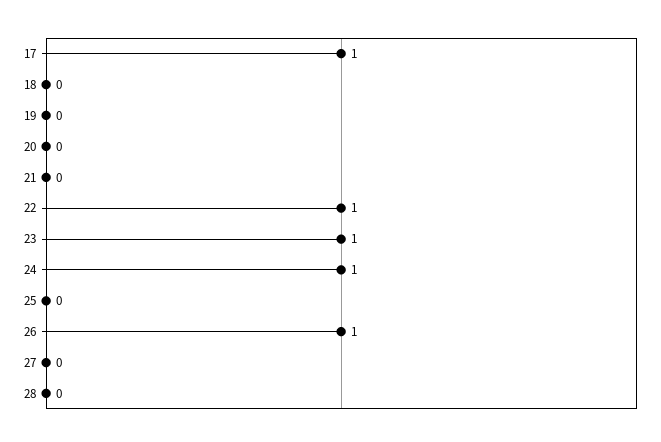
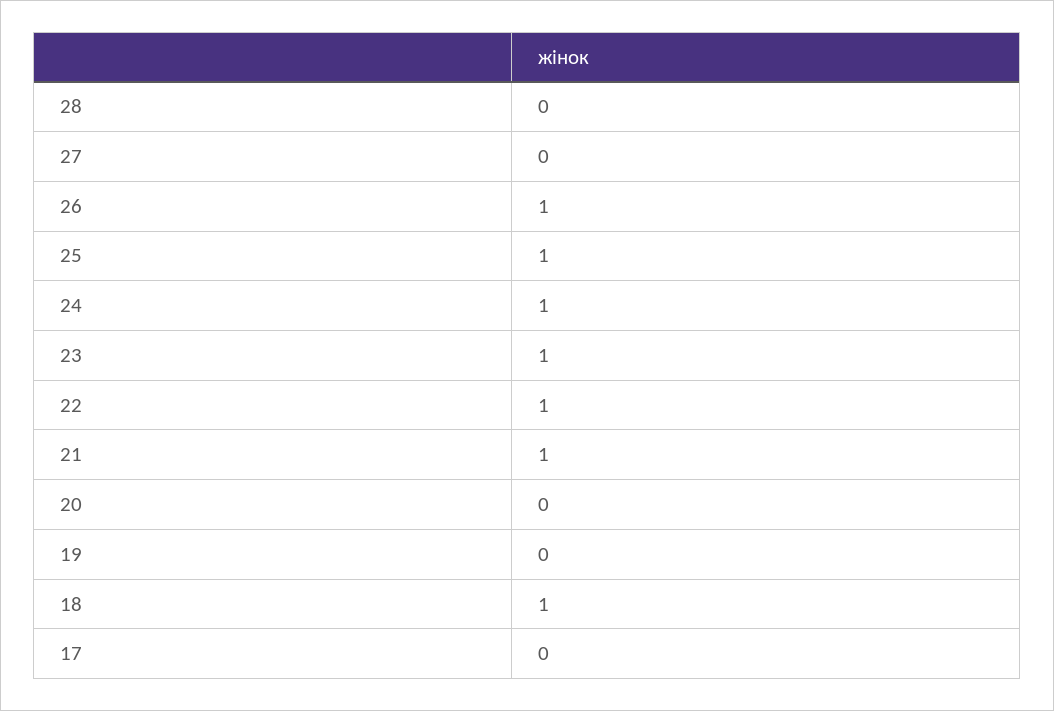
17: 1 -> 0
18: 0 -> 1
21: 0 -> 1
25: 0 -> 1

